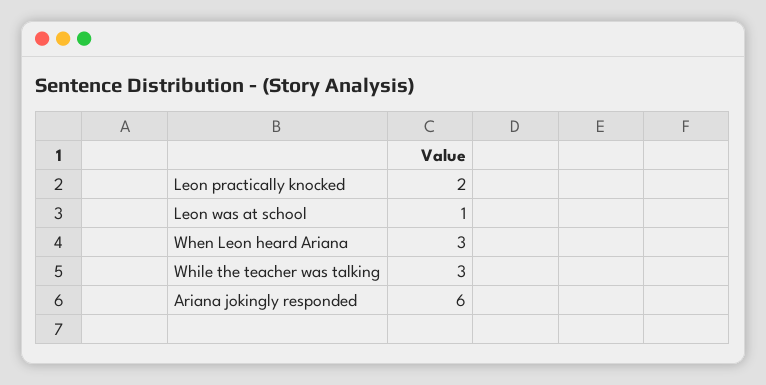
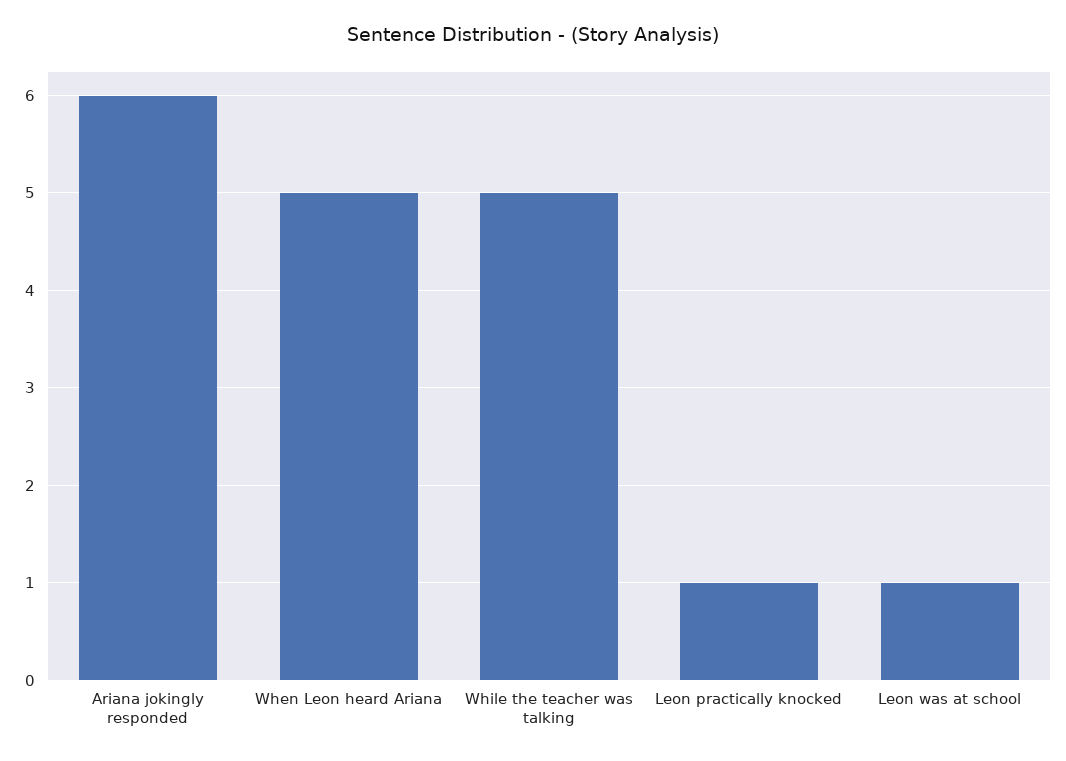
Leon practically knocked: 2 -> 1
When Leon heard Ariana: 3 -> 5
While the teacher was talking: 3 -> 5

